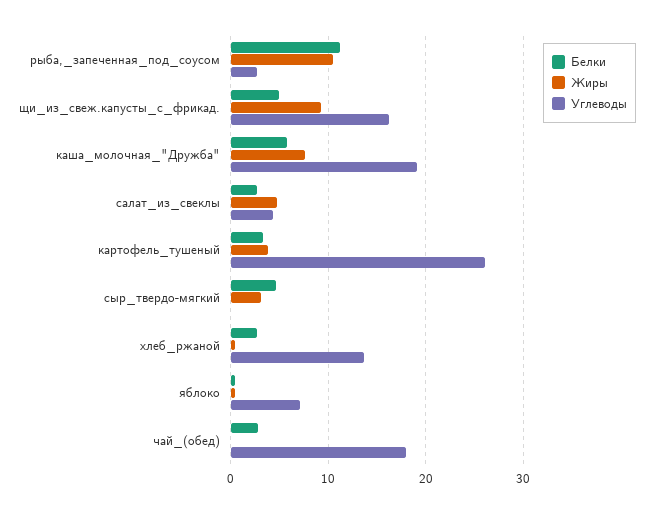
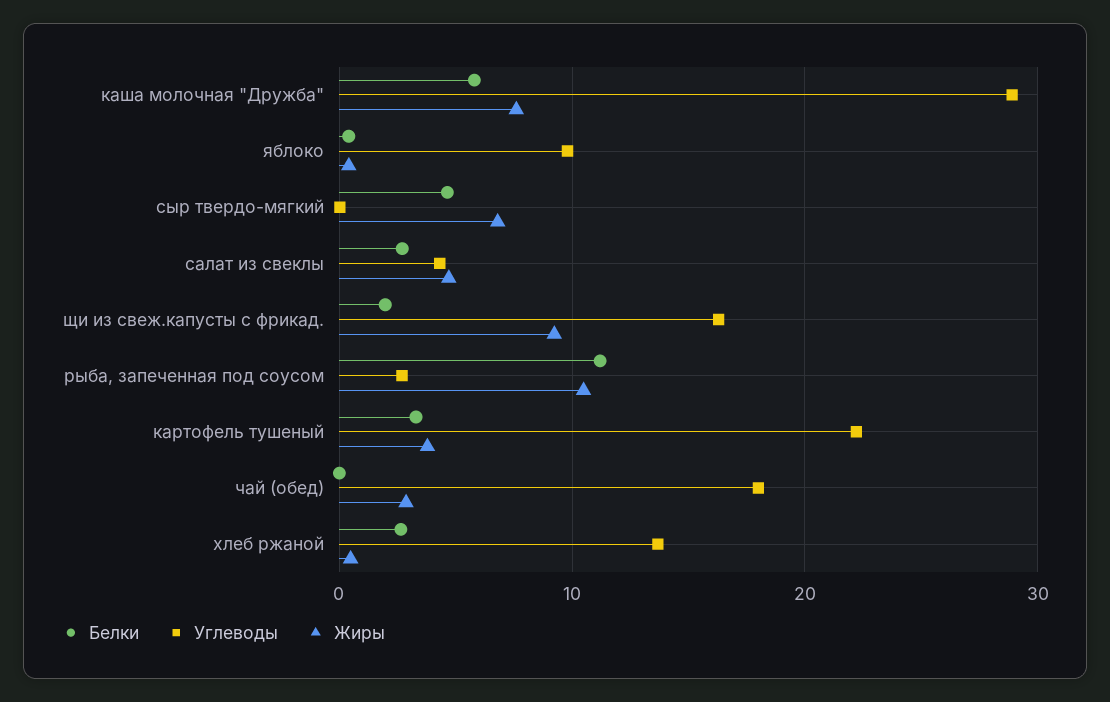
Белки, щи_из_свеж.капусты_с_фрикад.: 5 -> 2
Углеводы, каша_молочная_"Дружба": 19 -> 29
Углеводы, картофель_тушеный: 26 -> 22
Жиры, сыр_твердо-мягкий: 3 -> 7
Углеводы, яблоко: 7 -> 10
Белки, чай_(обед): 3 -> 0
Жиры, чай_(обед): 0 -> 3

